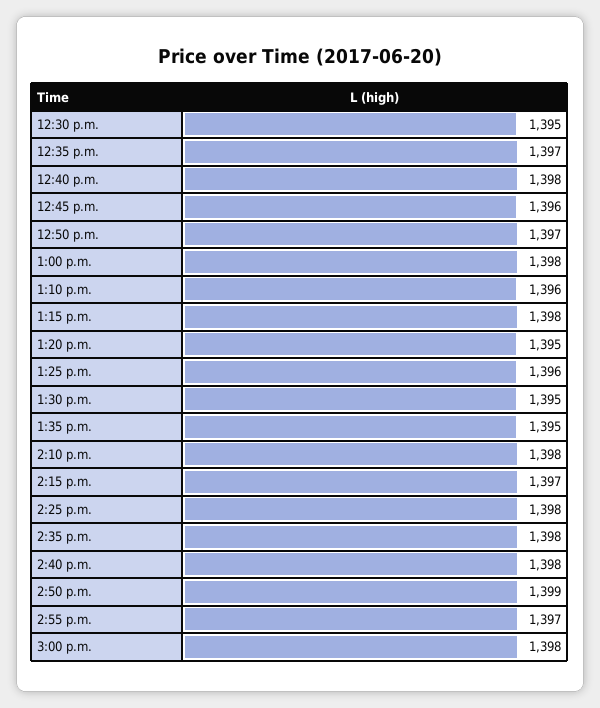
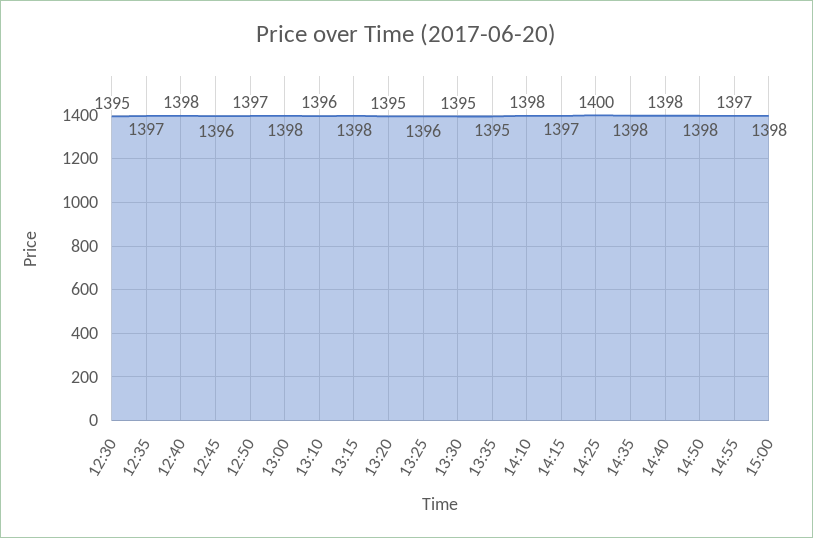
2:25 p.m.: 1398 -> 1400
2:50 p.m.: 1399 -> 1398

